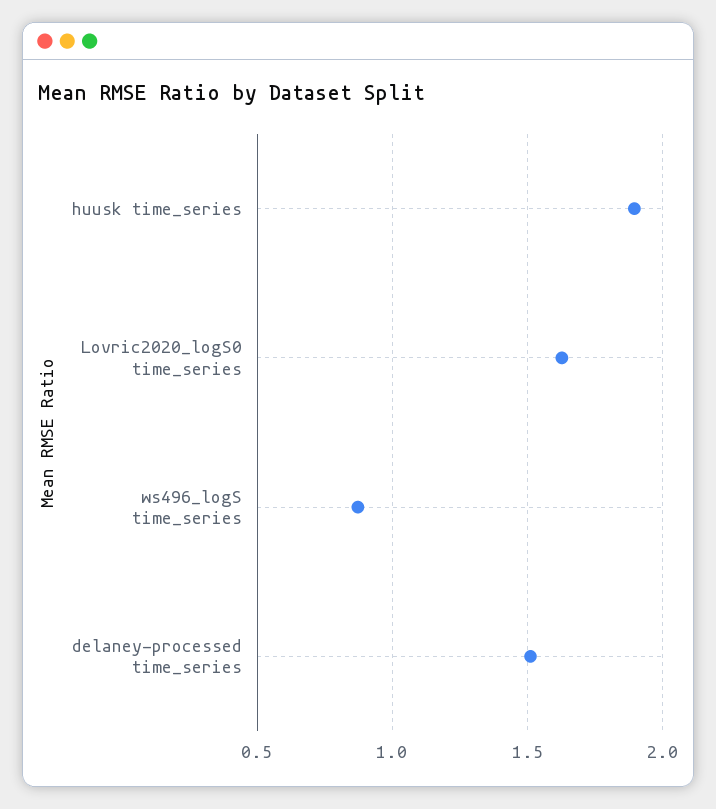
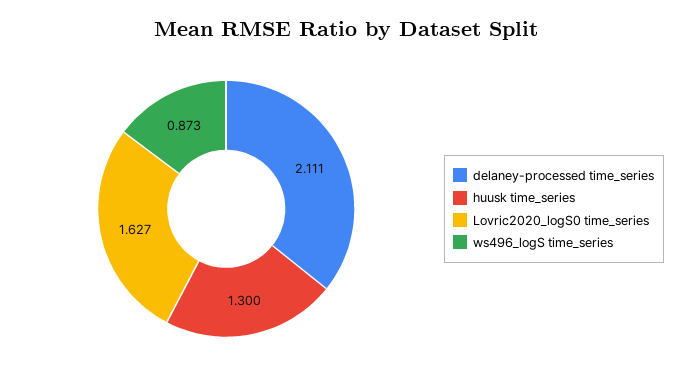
huusk time_series: 1.9 -> 1.3
delaney-processed time_series: 1.5 -> 2.111

